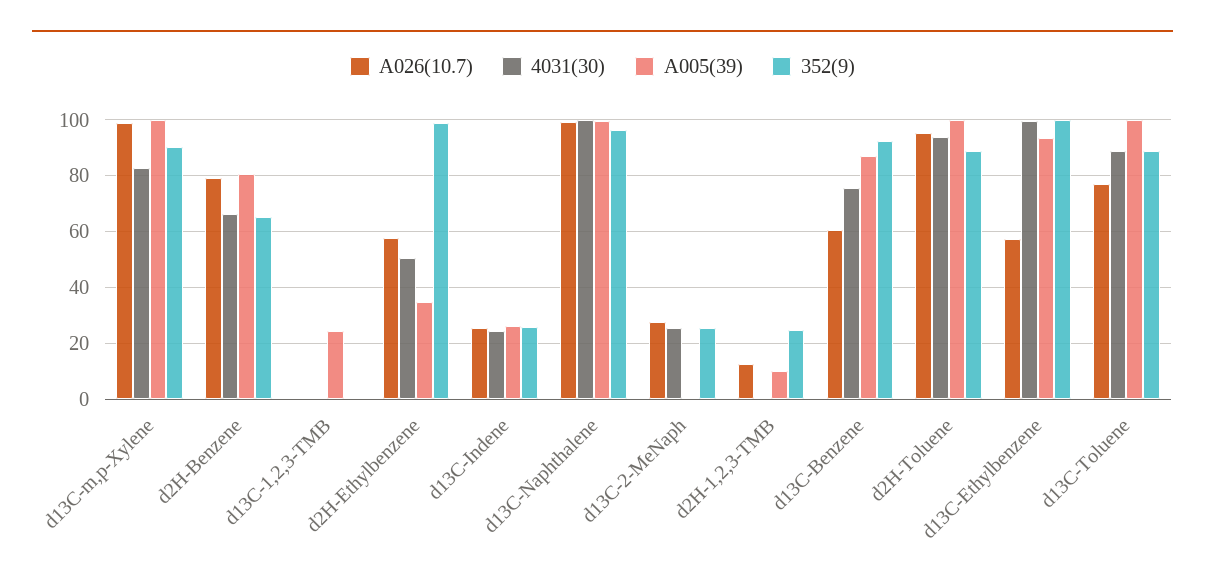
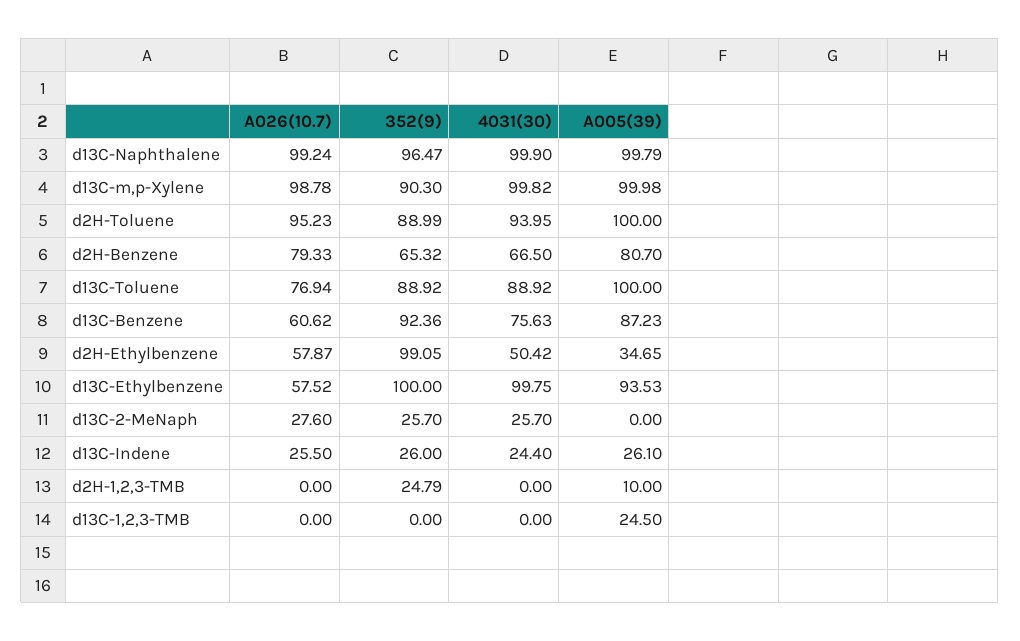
4031(30), d13C-m,p-Xylene: 82.5 -> 99.82
A026(10.7), d2H-1,2,3-TMB: 12.5 -> 0

